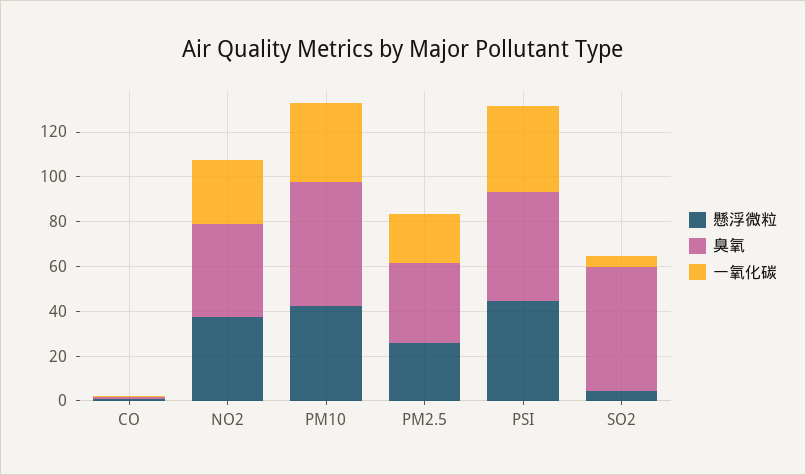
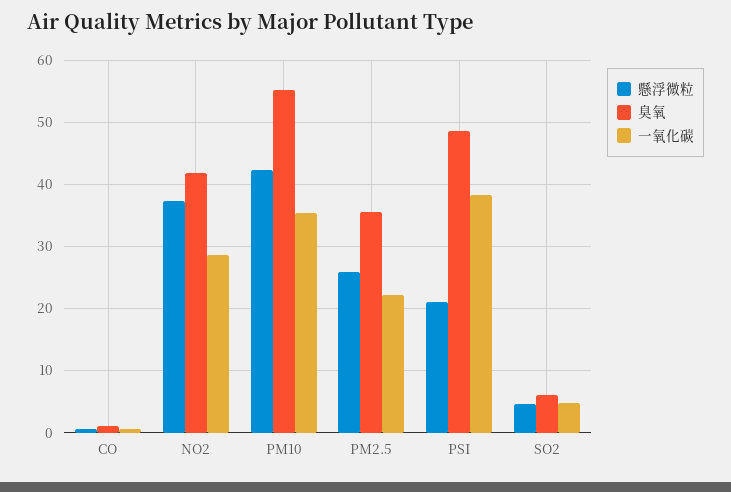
懸浮微粒, PSI: 45 -> 21
臭氧, SO2: 55 -> 6

